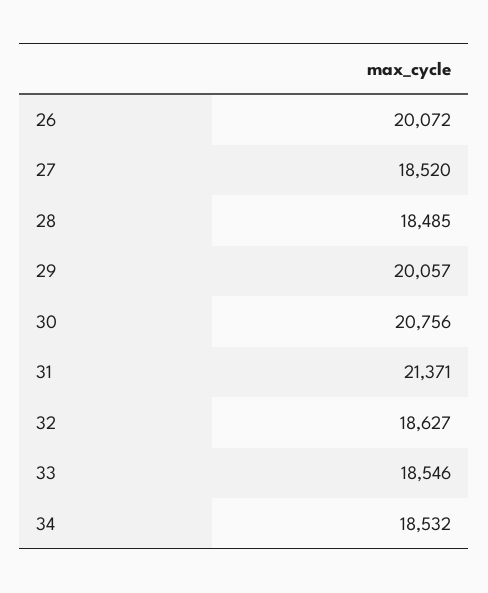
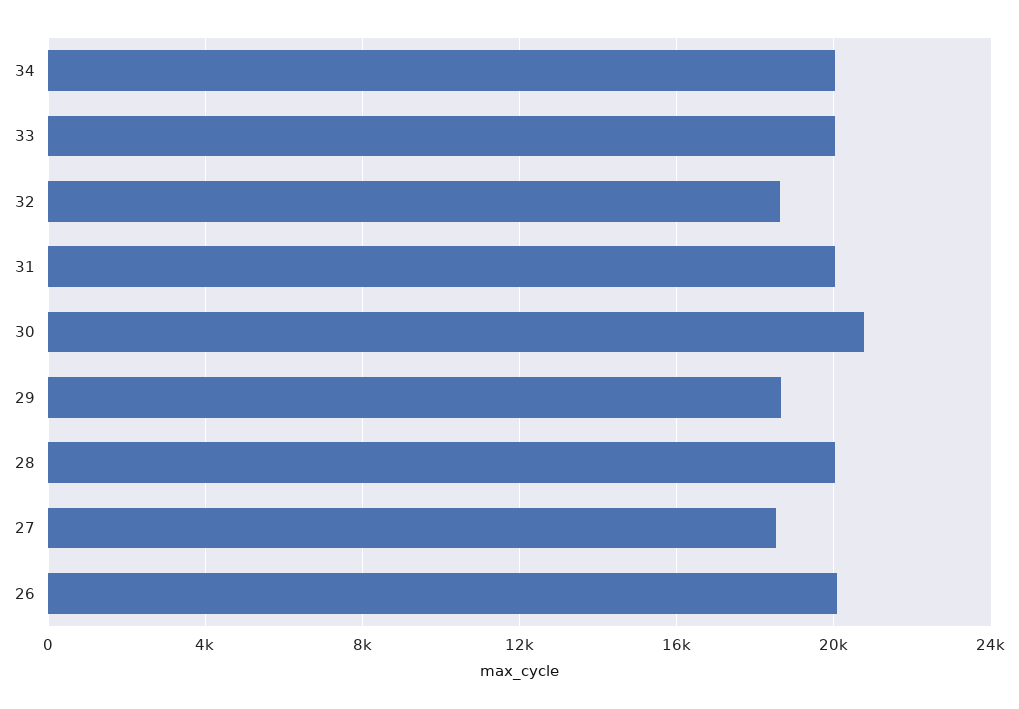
28: 18485 -> 20000
29: 20057 -> 18500
31: 21371 -> 20000
33: 18546 -> 20000
34: 18532 -> 20000

